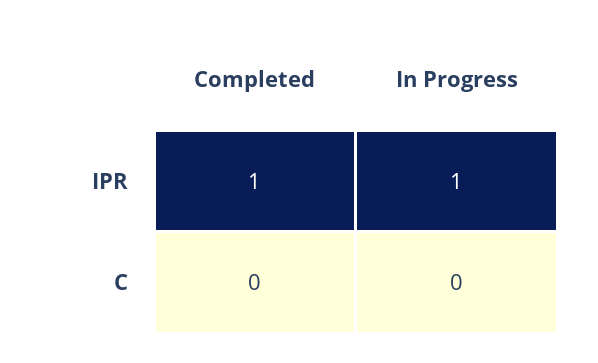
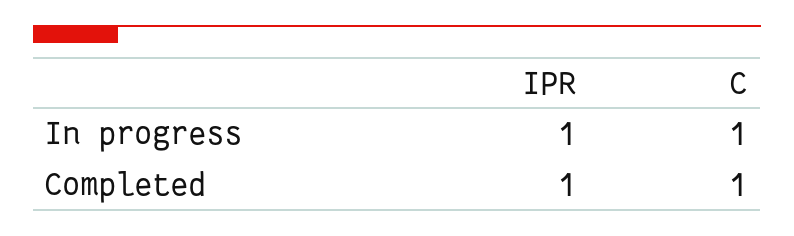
Completed, C: 0 -> 1
In Progress, C: 0 -> 1

